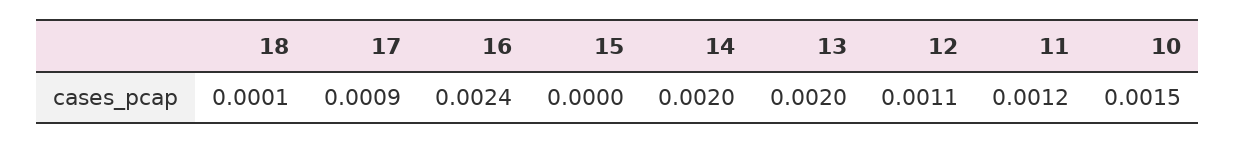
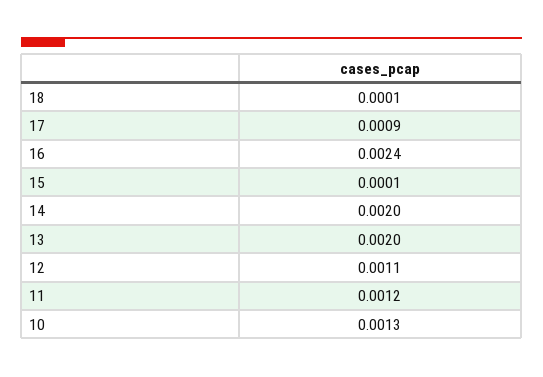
15: 0 -> 0.0001
10: 0.0015 -> 0.0013

